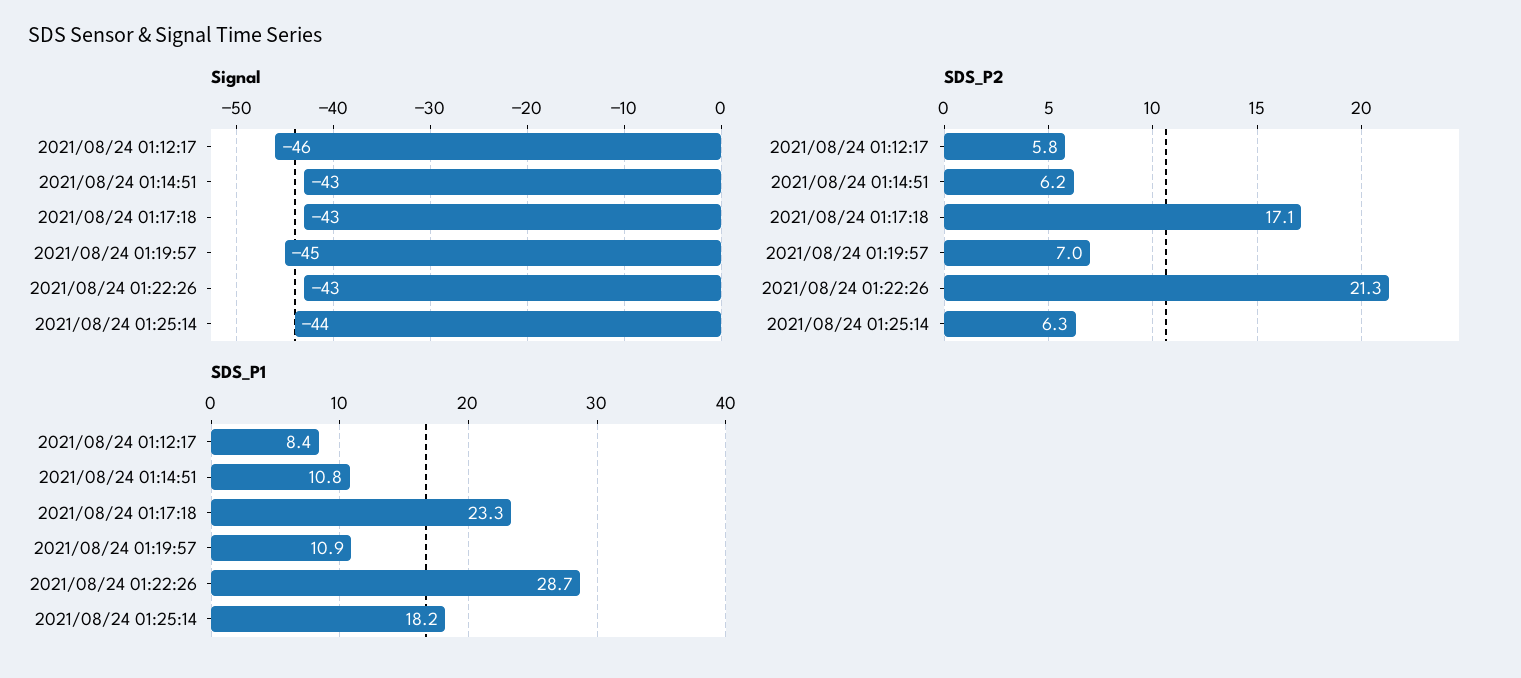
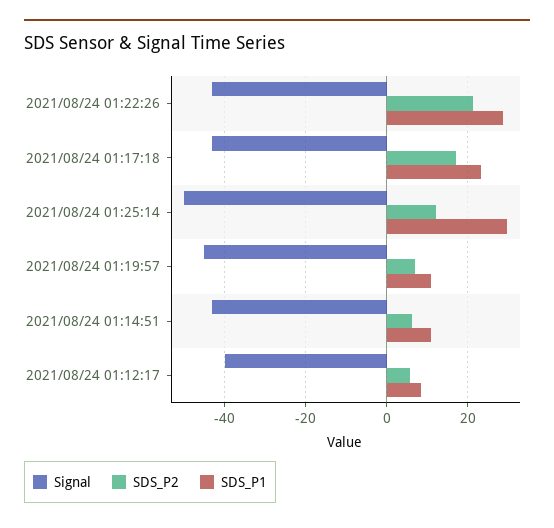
Signal, 2021/08/24 01:12:17: -46 -> -40
Signal, 2021/08/24 01:25:14: -44 -> -50
SDS_P2, 2021/08/24 01:25:14: 6.3 -> 12
SDS_P1, 2021/08/24 01:25:14: 18.2 -> 30

